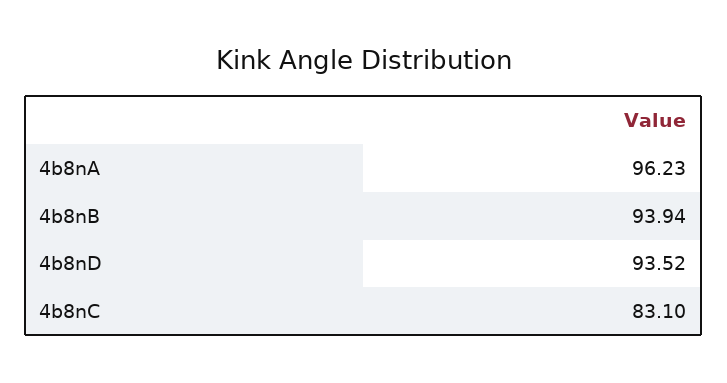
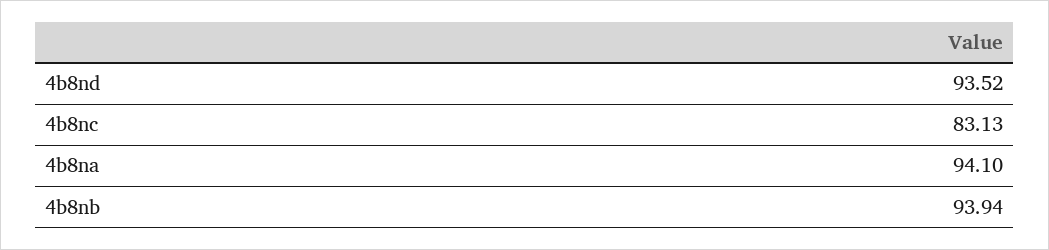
4b8nA: 96.23 -> 94.1
4b8nC: 83.1 -> 83.13

